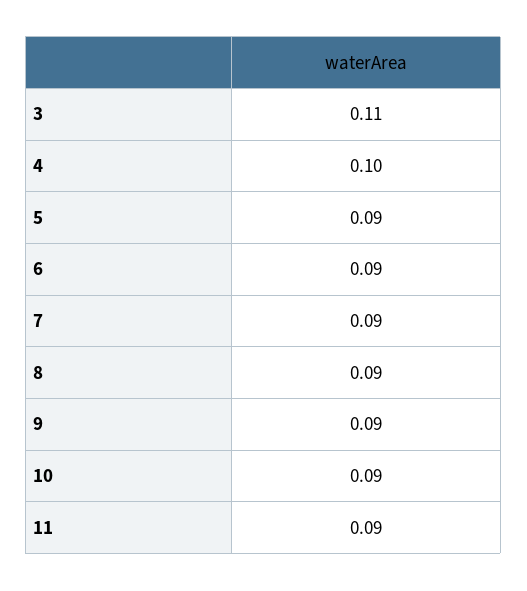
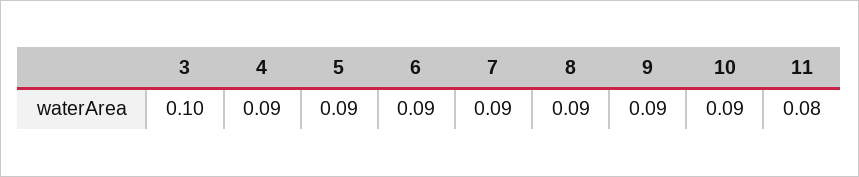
3: 0.11 -> 0.1
4: 0.1 -> 0.09
11: 0.09 -> 0.08

